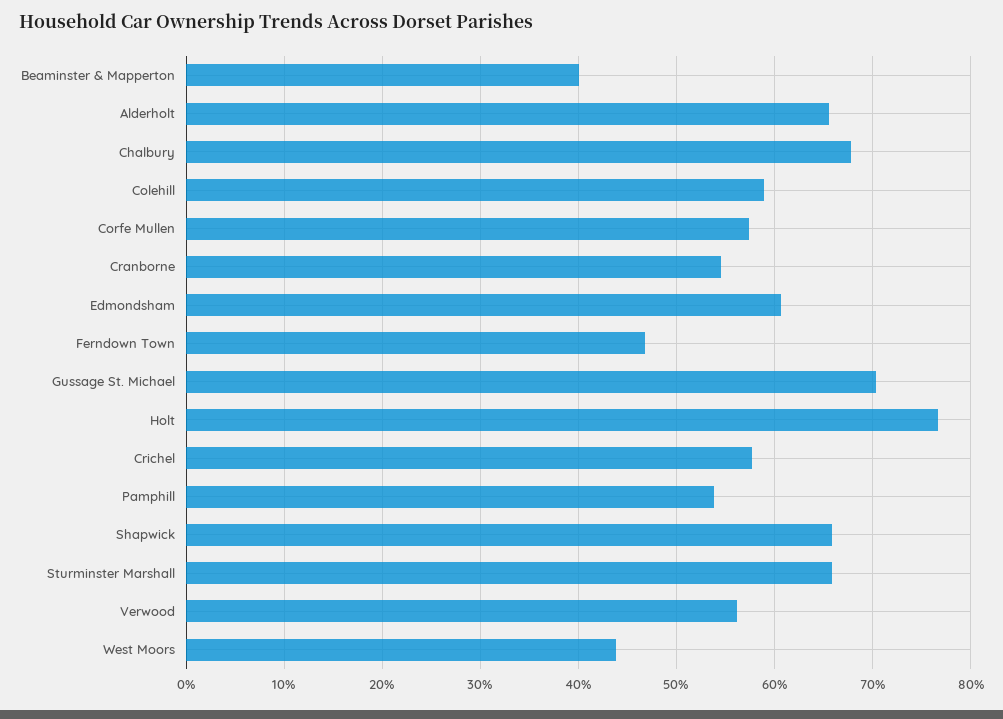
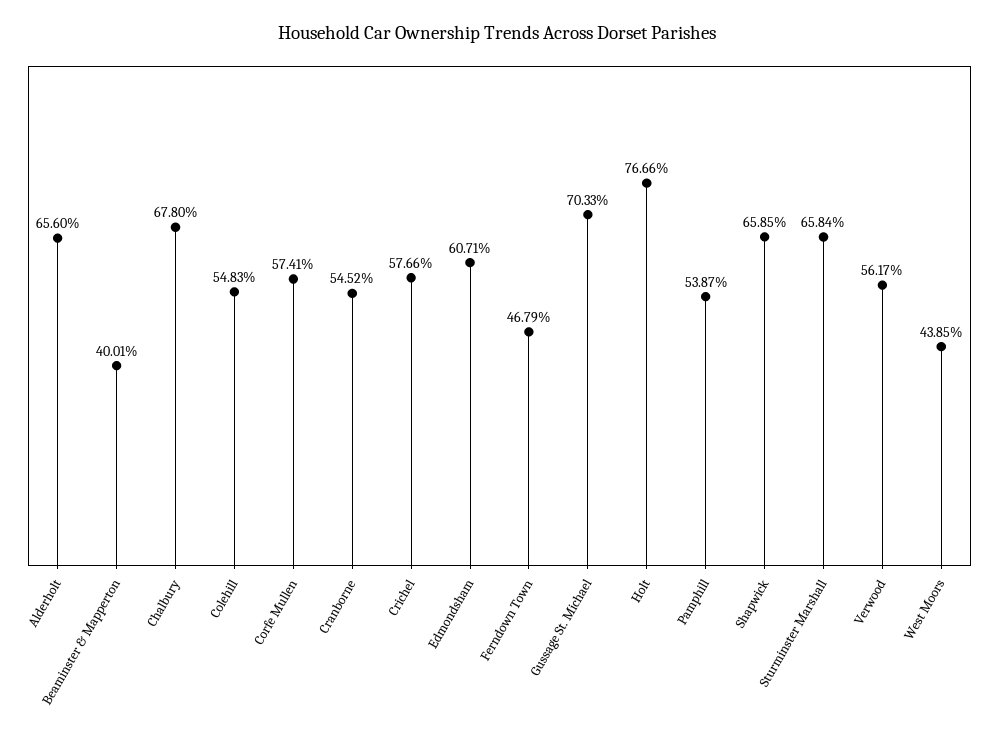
Colehill: 59 -> 54.83

